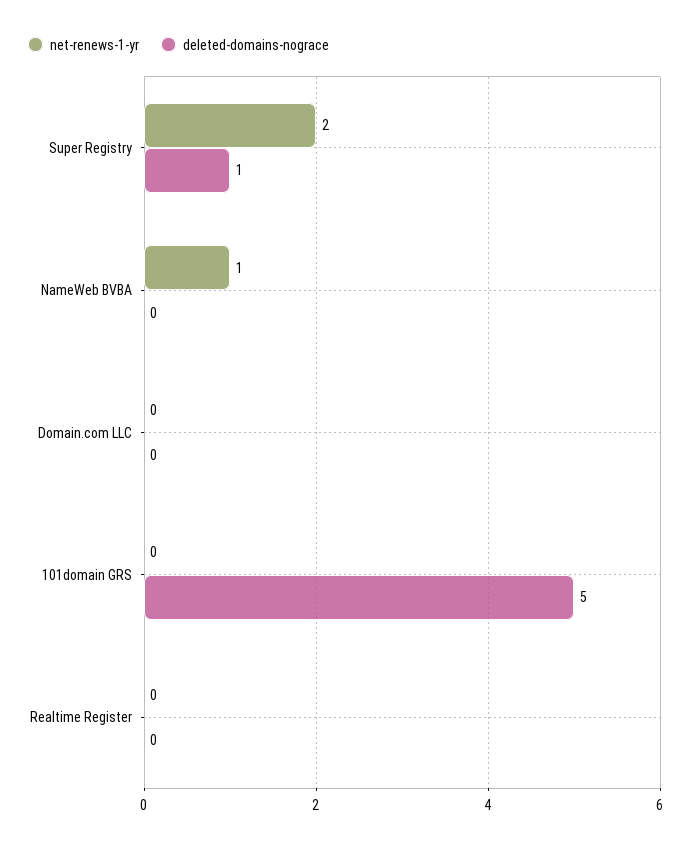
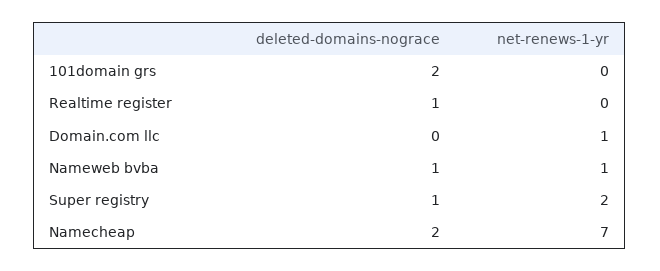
deleted-domains-nograce, NameWeb BVBA: 0 -> 1
net-renews-1-yr, Domain.com LLC: 0 -> 1
deleted-domains-nograce, 101domain GRS: 5 -> 2
deleted-domains-nograce, Realtime Register: 0 -> 1
deleted-domains-nograce, Namecheap: none -> 2
net-renews-1-yr, Namecheap: none -> 7

